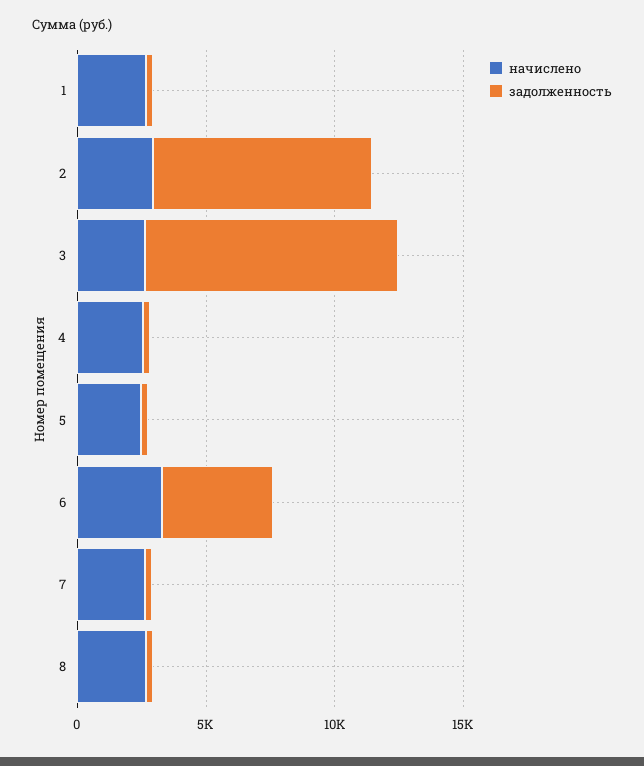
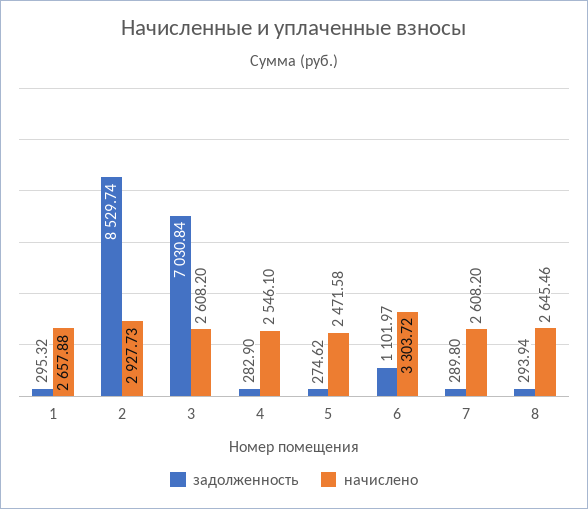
задолженность, 3: 10000 -> 7030.84
задолженность, 6: 4000 -> 1101.97

